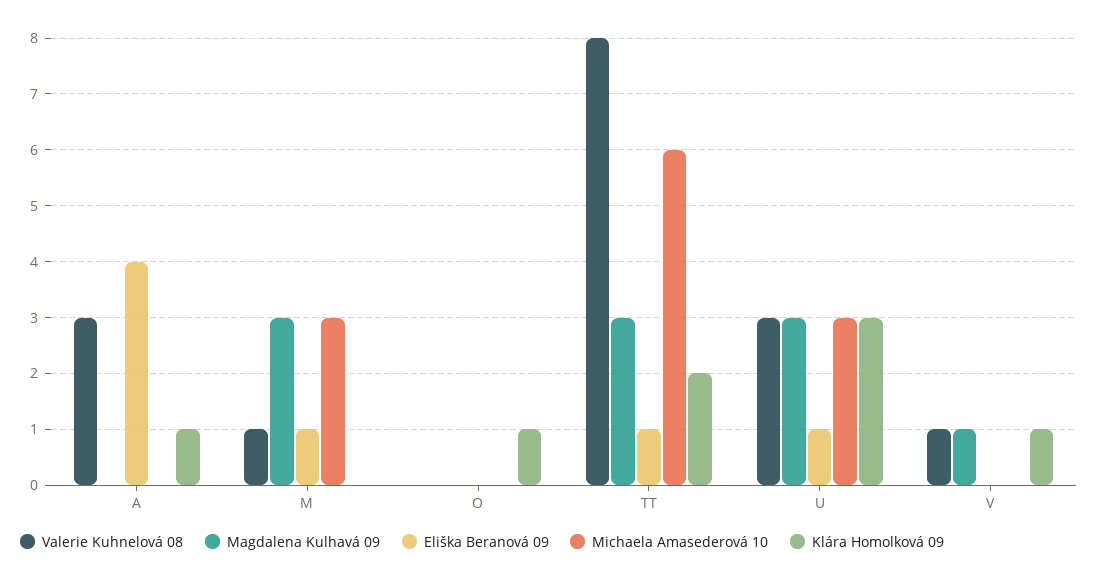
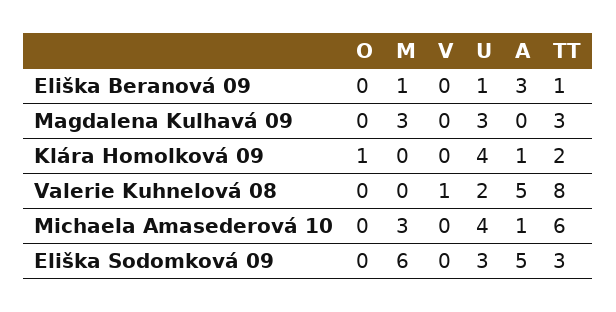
Valerie Kuhnelová 08, A: 3 -> 5
Eliška Beranová 09, A: 4 -> 3
Michaela Amasederová 10, A: 0 -> 1
Valerie Kuhnelová 08, M: 1 -> 0
Valerie Kuhnelová 08, U: 3 -> 2
Michaela Amasederová 10, U: 3 -> 4
Klára Homolková 09, U: 3 -> 4
Magdalena Kulhavá 09, V: 1 -> 0
Klára Homolková 09, V: 1 -> 0
Eliška Sodomková 09, O: none -> 0
Eliška Sodomková 09, M: none -> 6
Eliška Sodomková 09, V: none -> 0
Eliška Sodomková 09, U: none -> 3
Eliška Sodomková 09, A: none -> 5
Eliška Sodomková 09, TT: none -> 3

